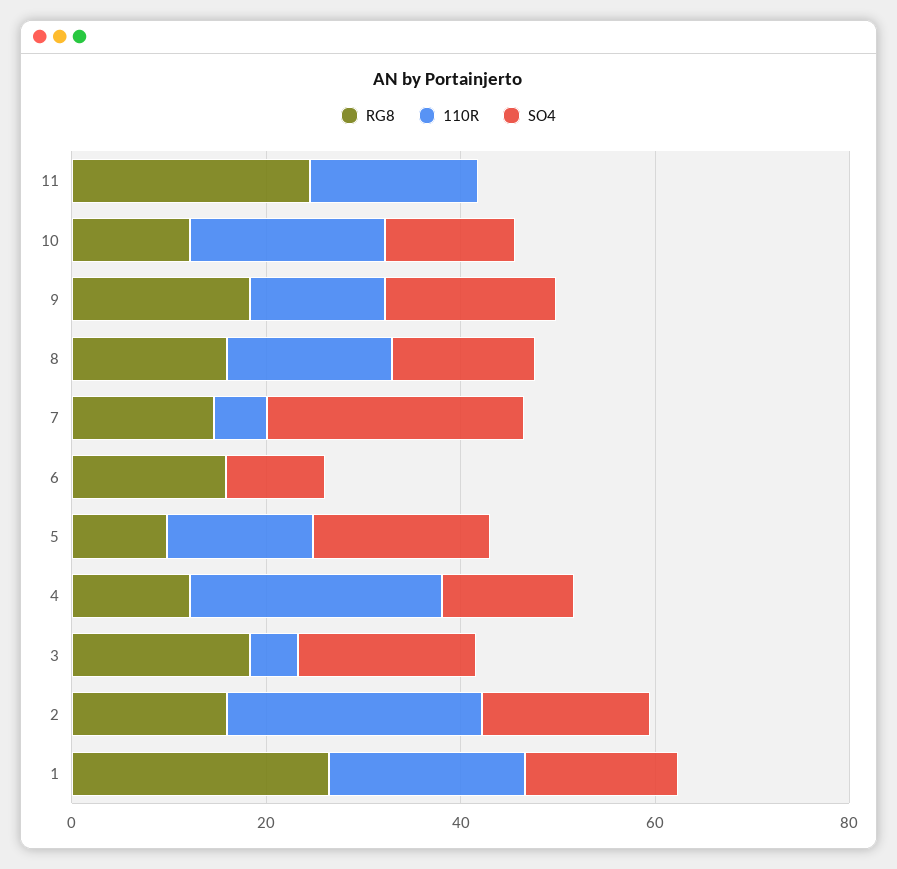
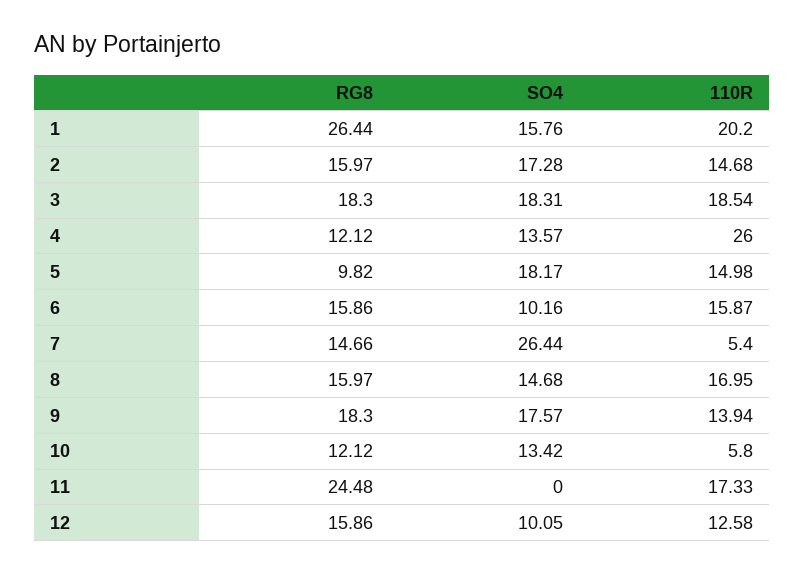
110R, 10: 20 -> 5.8
110R, 6: 0 -> 15.87
110R, 3: 5 -> 18.54
110R, 2: 25 -> 14.68
RG8, 12: none -> 15.86
SO4, 12: none -> 10.05
110R, 12: none -> 12.58

